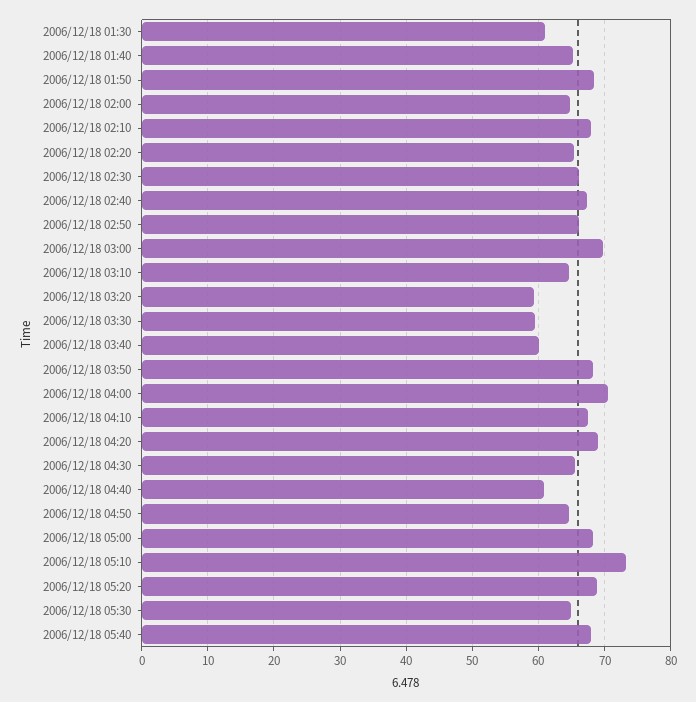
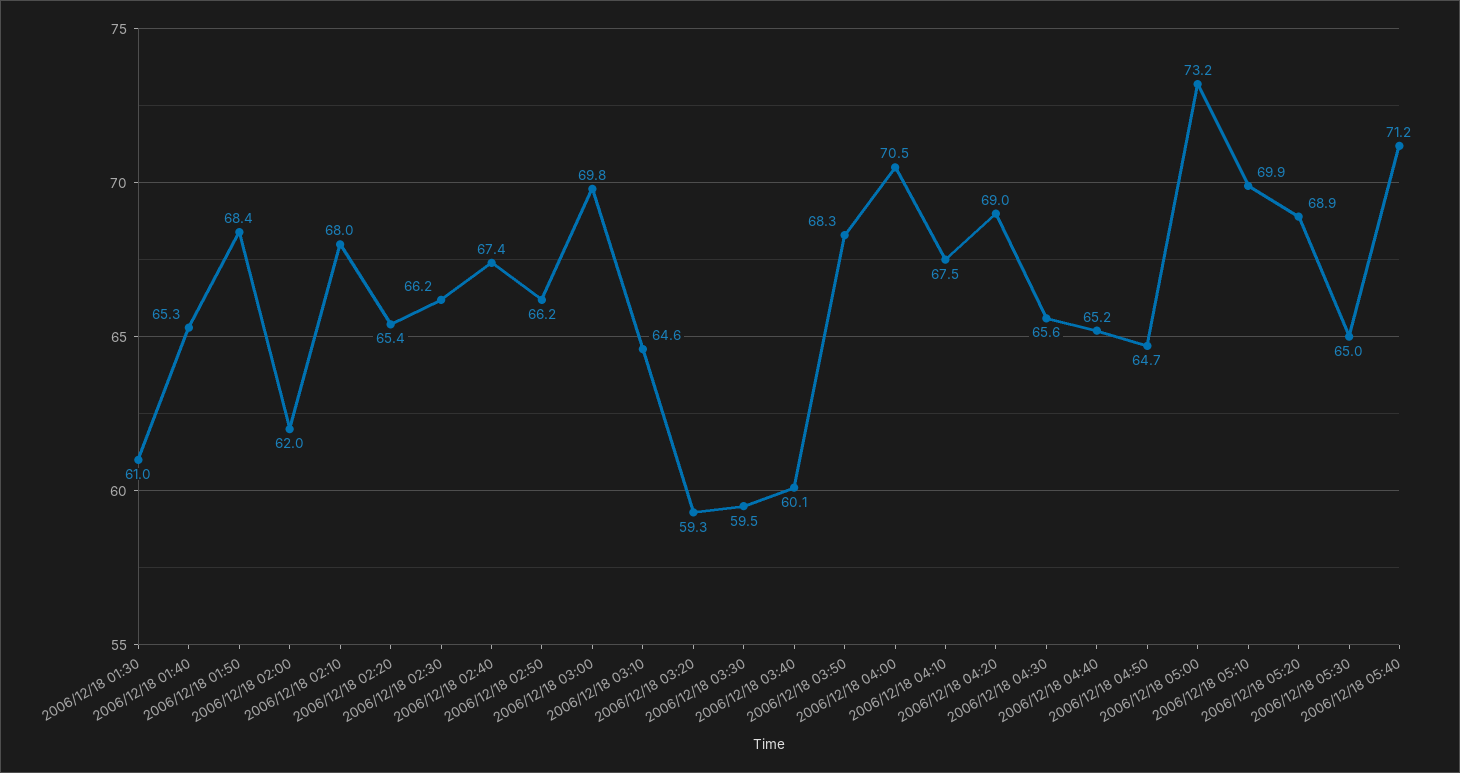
2006/12/18 02:00: 65 -> 62
2006/12/18 04:40: 61 -> 65.2
2006/12/18 05:00: 68 -> 73.2
2006/12/18 05:10: 73 -> 69.9
2006/12/18 05:40: 68 -> 71.2

